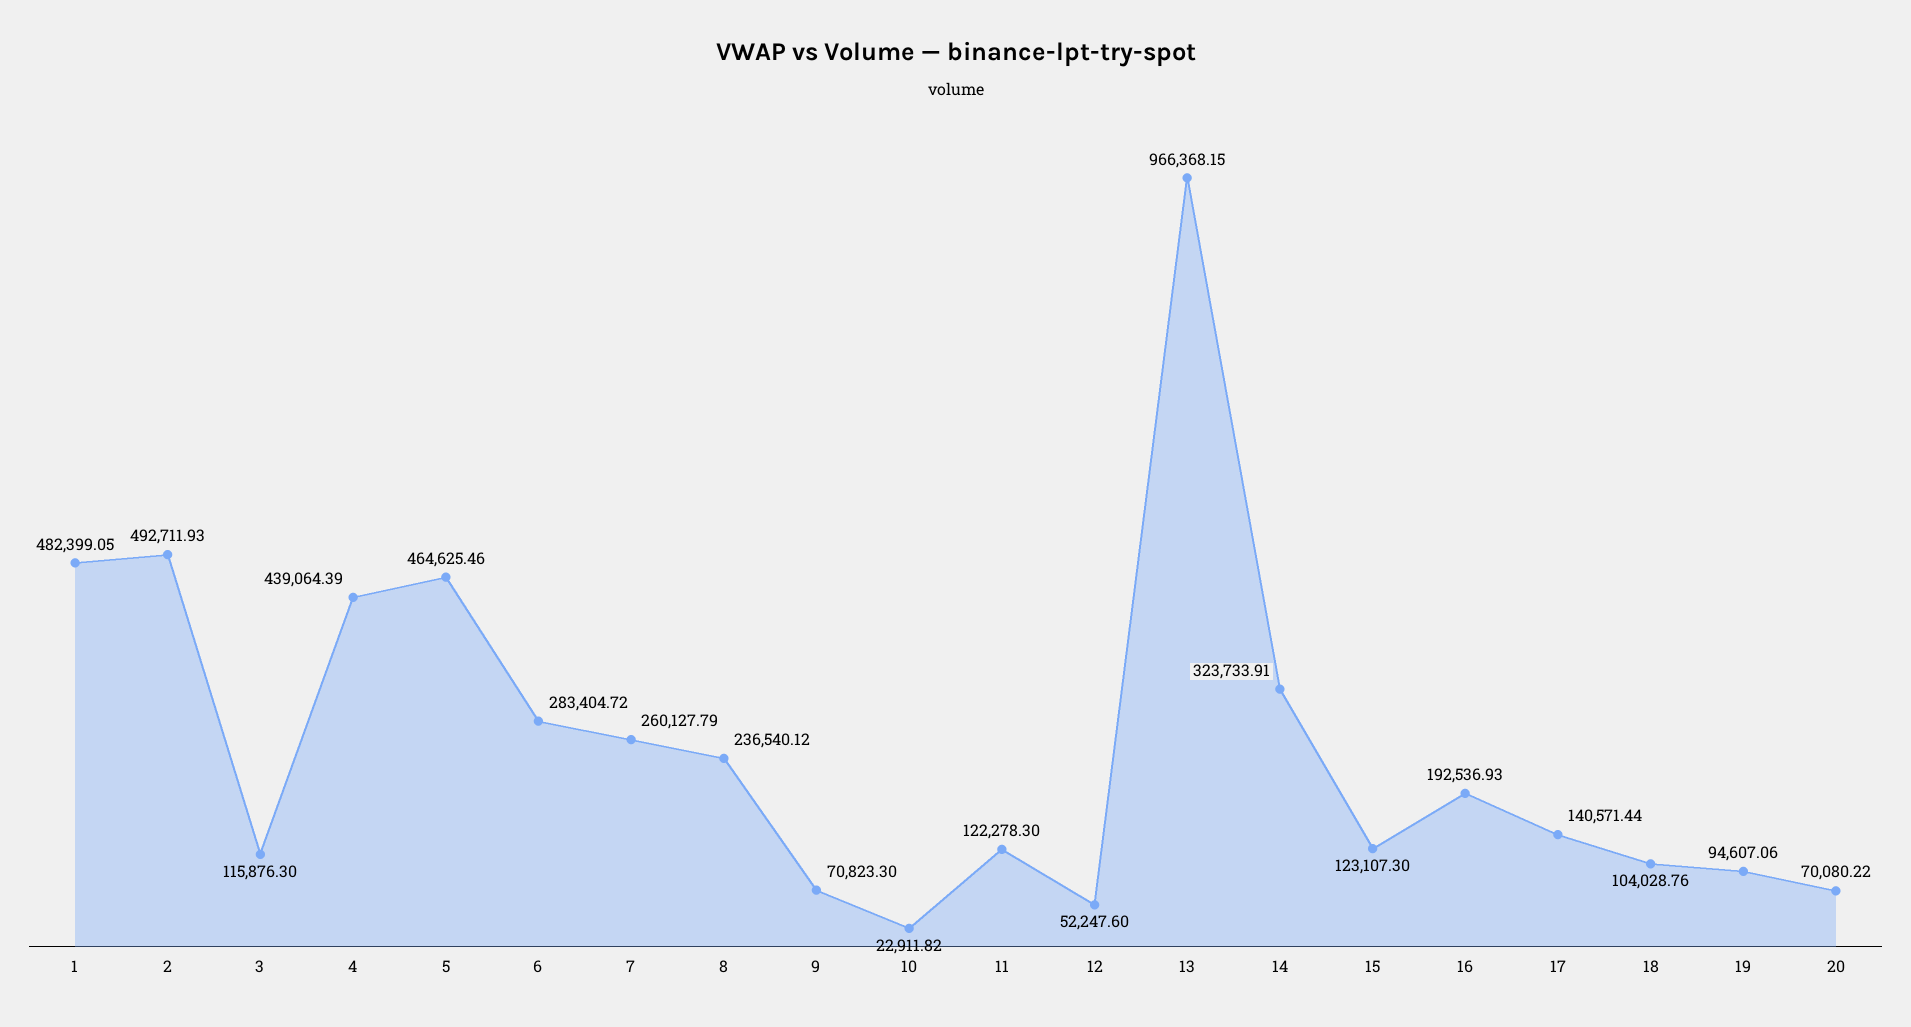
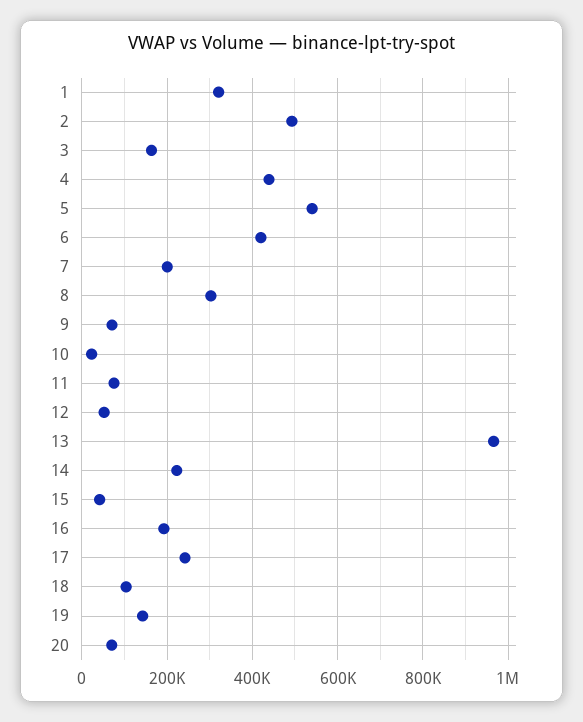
1: 482399.05 -> 320000
3: 115876.3 -> 160000
5: 464625.46 -> 540000
6: 283404.72 -> 420000
7: 260127.79 -> 200000
8: 236540.12 -> 300000
11: 122278.3 -> 80000
14: 323733.91 -> 220000
15: 123107.3 -> 40000
17: 140571.44 -> 240000
19: 94607.06 -> 140000

